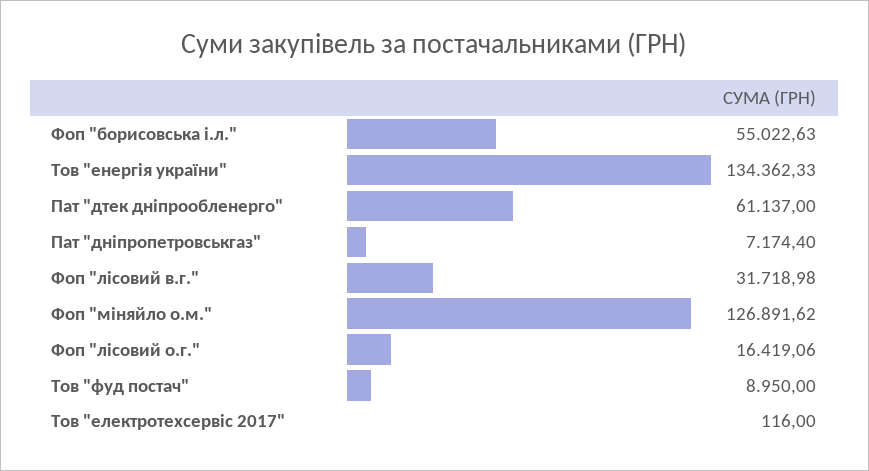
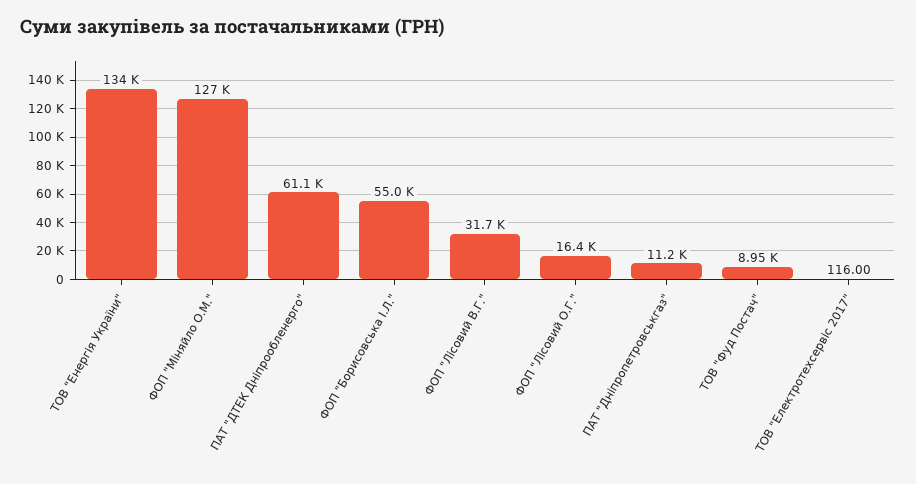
Пат "дніпропетровськгаз": 7174.4 -> 11200

